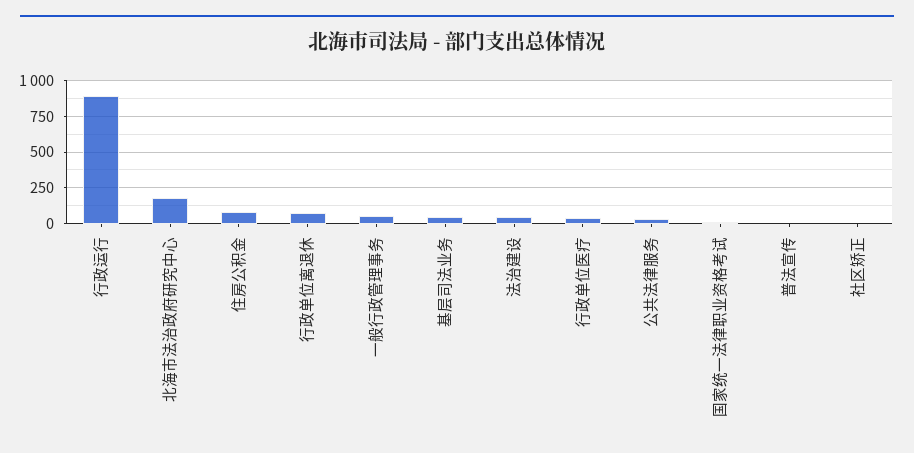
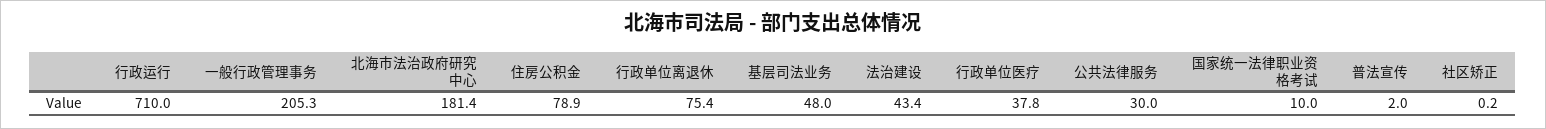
行政运行: 900 -> 710
一般行政管理事务: 50 -> 205.3

